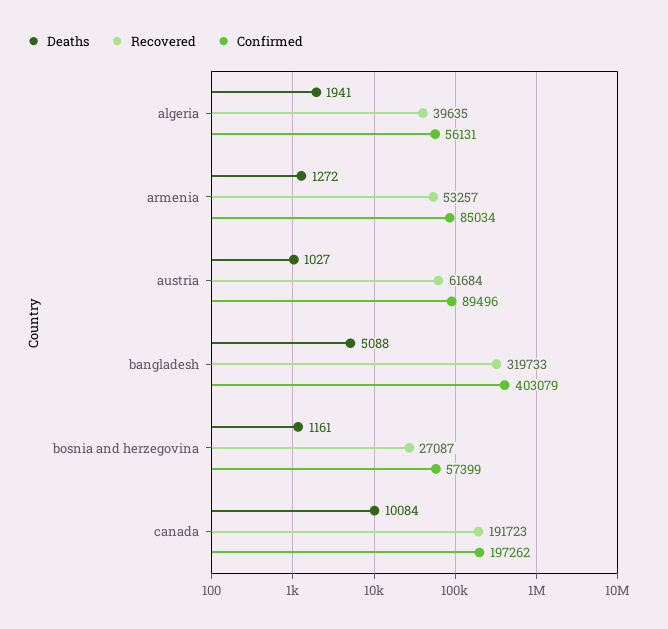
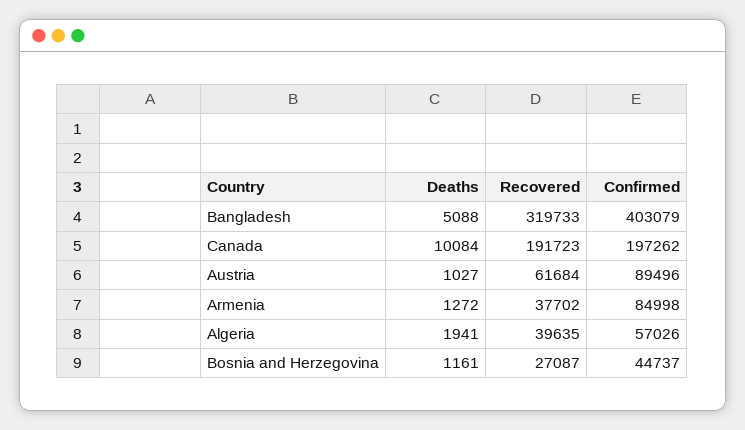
Confirmed, algeria: 56131 -> 57026
Recovered, armenia: 53257 -> 37702
Confirmed, armenia: 85034 -> 84998
Confirmed, bosnia and herzegovina: 57399 -> 44737

